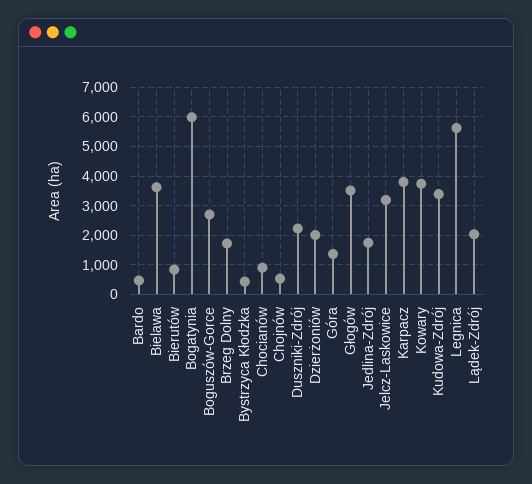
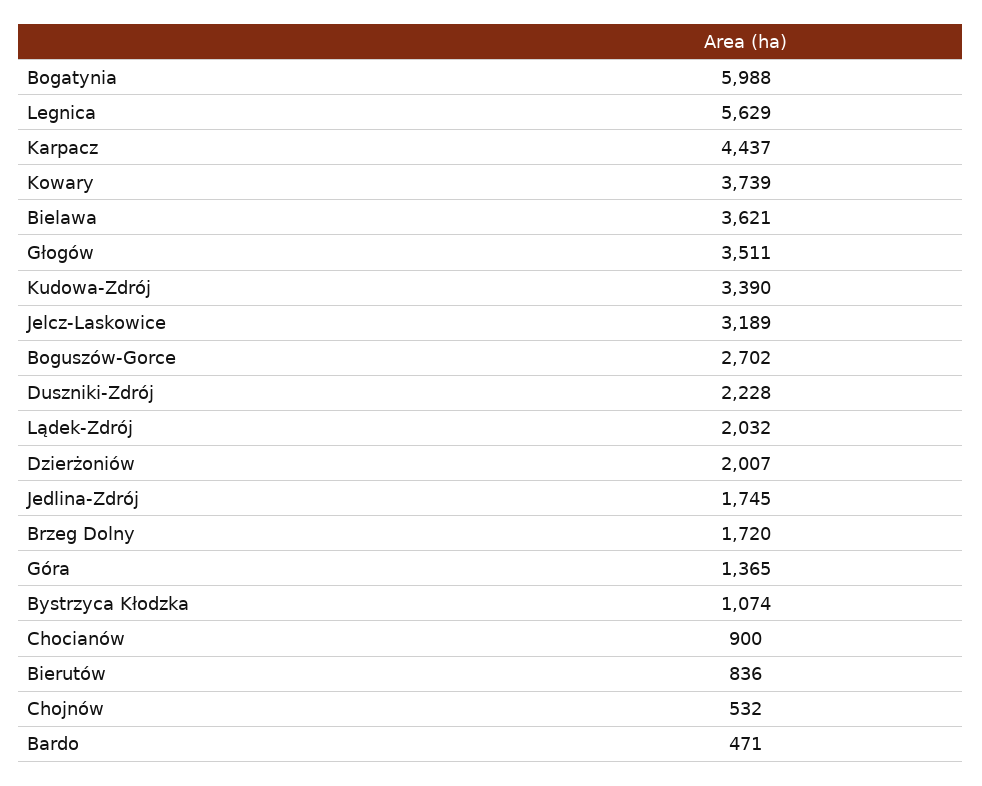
Bystrzyca Kłodzka: 500 -> 1074
Karpacz: 3750 -> 4437

